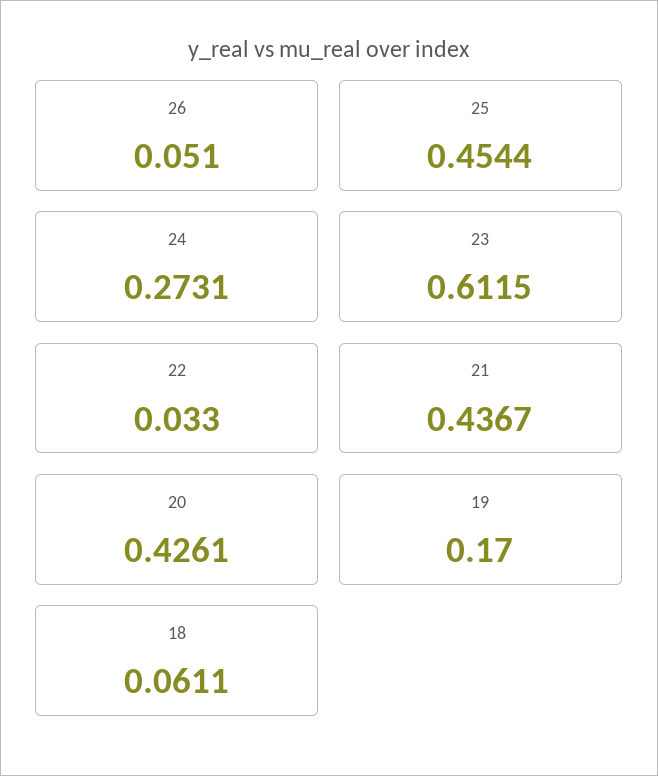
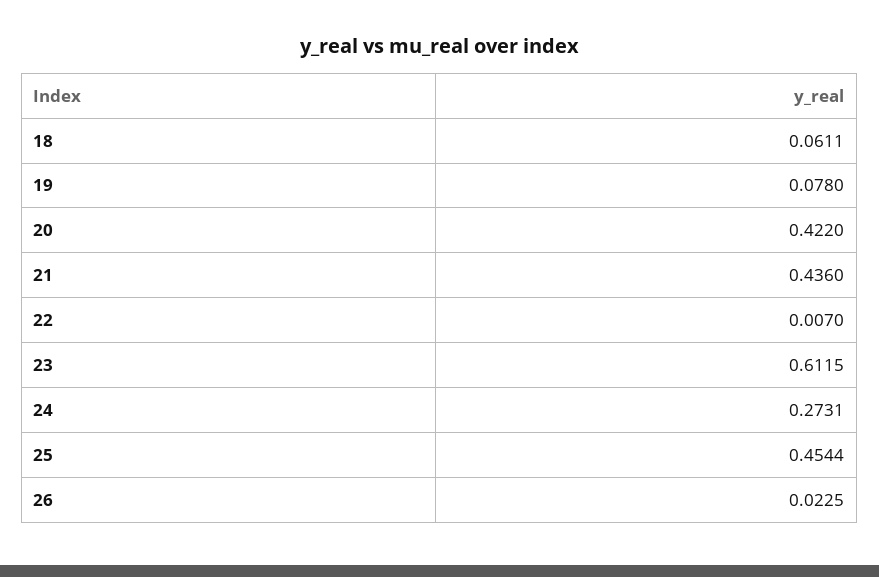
26: 0.051 -> 0.0225
22: 0.033 -> 0.007
21: 0.4367 -> 0.436
20: 0.4261 -> 0.422
19: 0.17 -> 0.078

